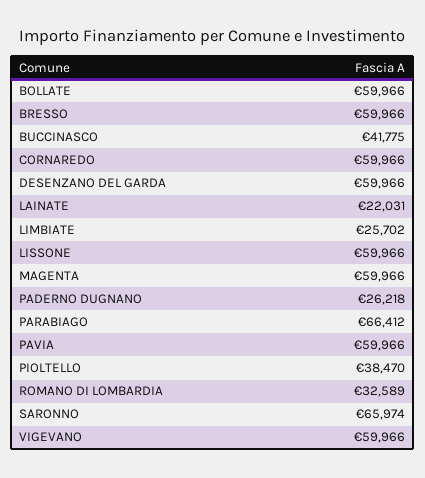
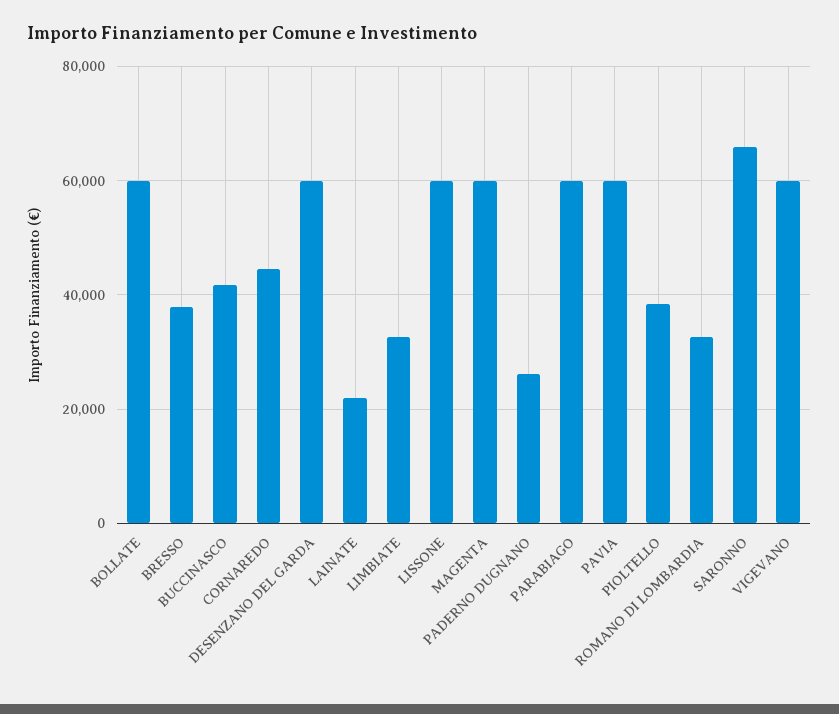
BRESSO: 59966 -> 38000
CORNAREDO: 59966 -> 44000
LIMBIATE: 25702 -> 32000
PARABIAGO: 66412 -> 60000

